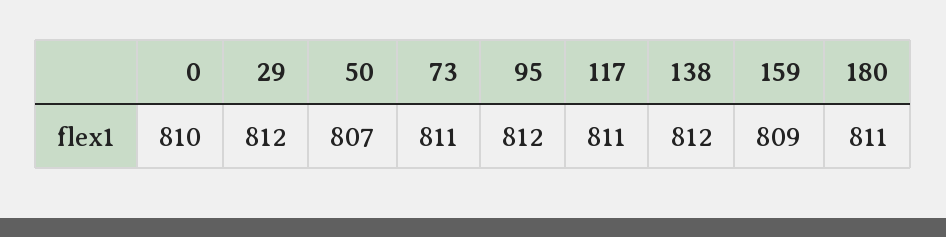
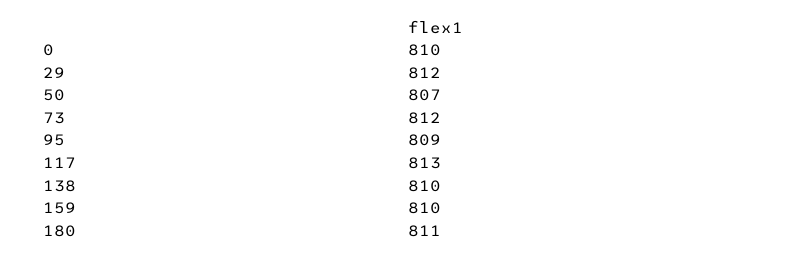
73: 811 -> 812
95: 812 -> 809
117: 811 -> 813
138: 812 -> 810
159: 809 -> 810

